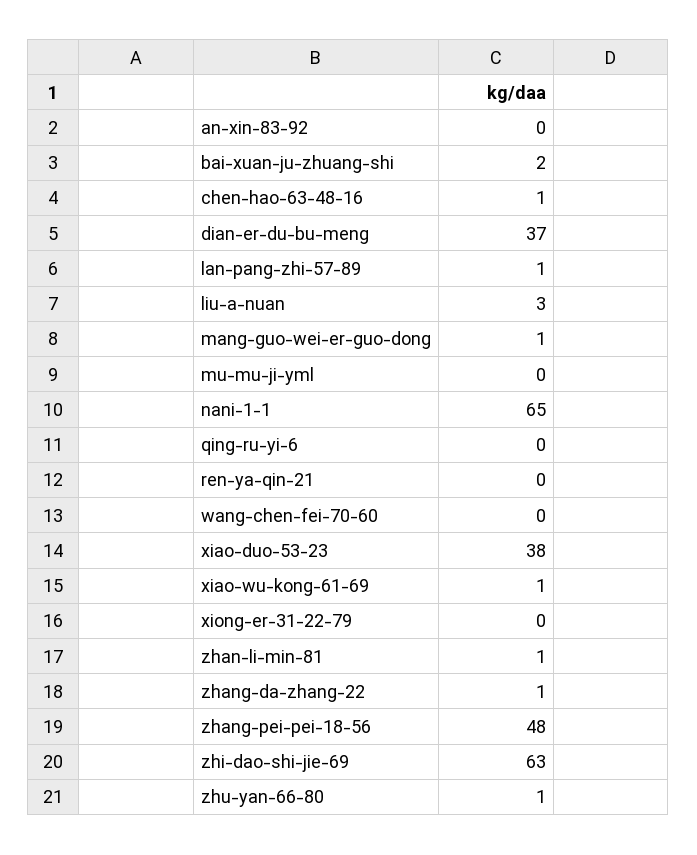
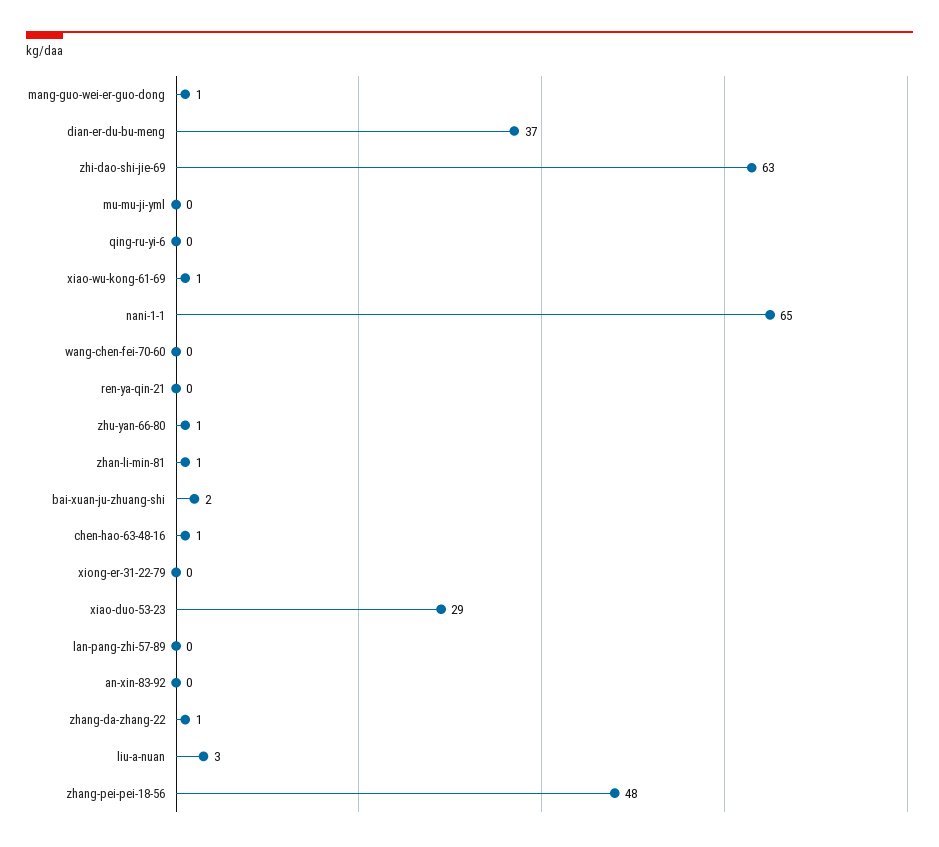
lan-pang-zhi-57-89: 1 -> 0
xiao-duo-53-23: 38 -> 29

